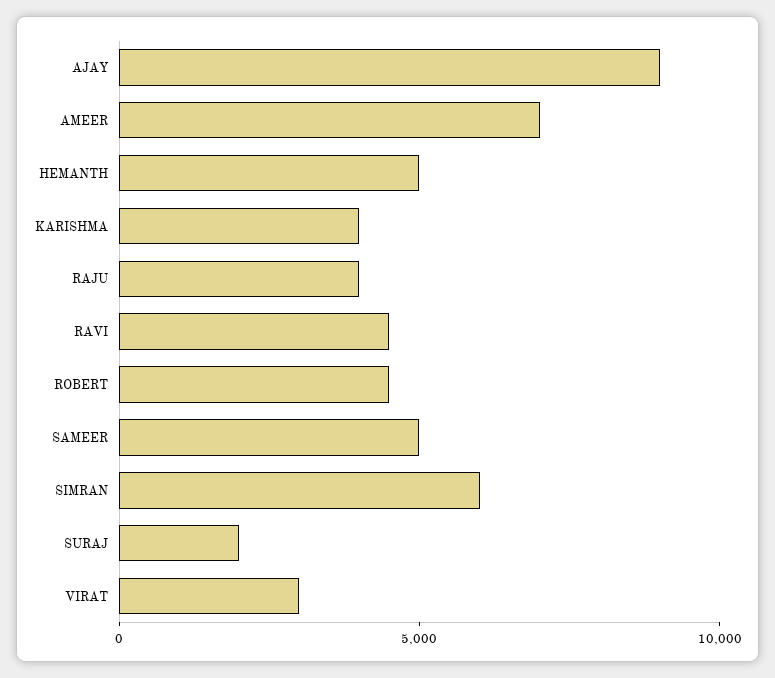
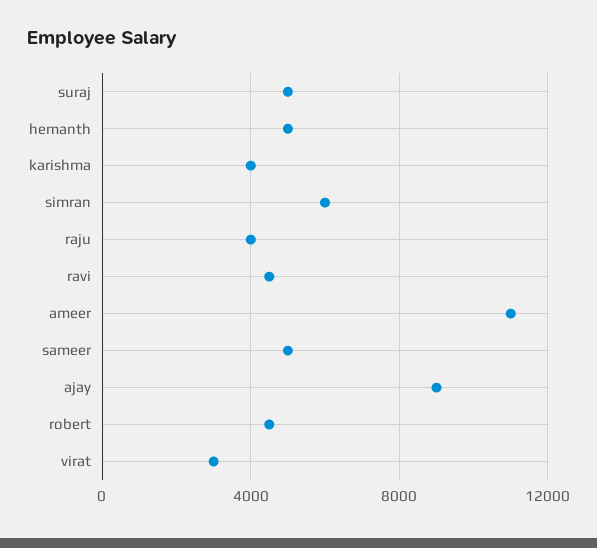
AMEER: 7000 -> 11000
SURAJ: 2000 -> 5000

